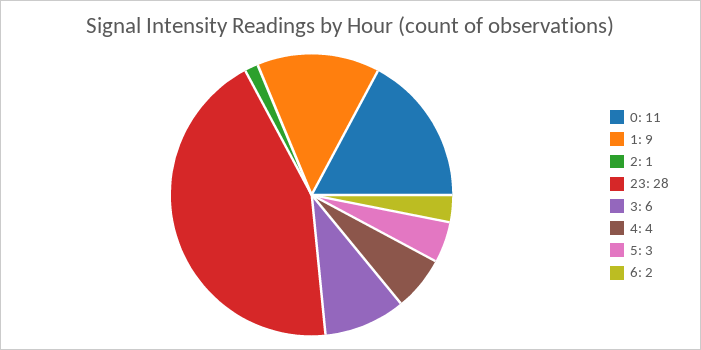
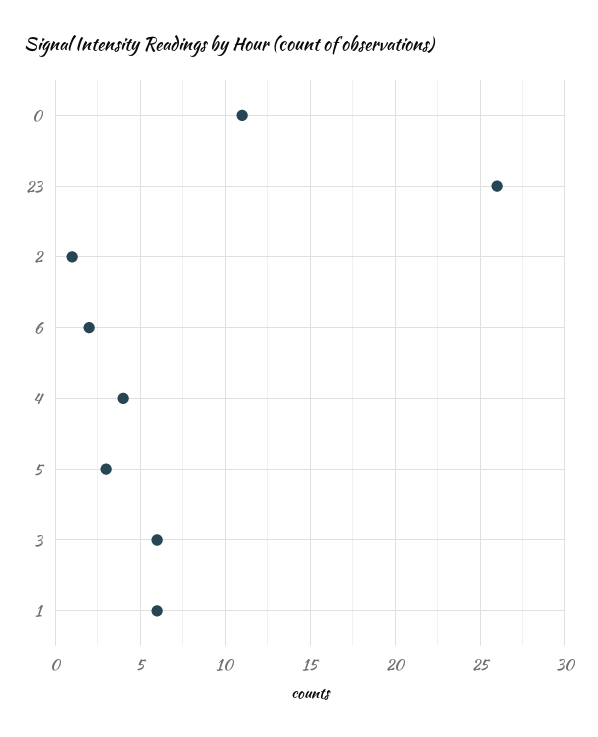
1: 9 -> 6
23: 28 -> 26

